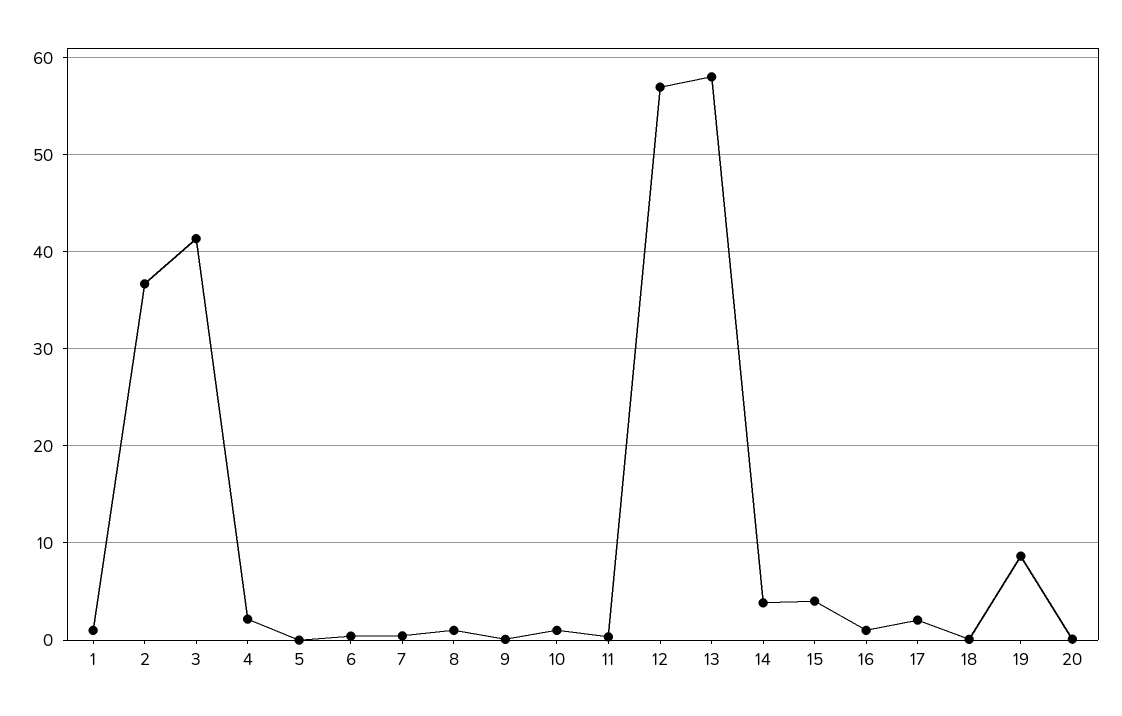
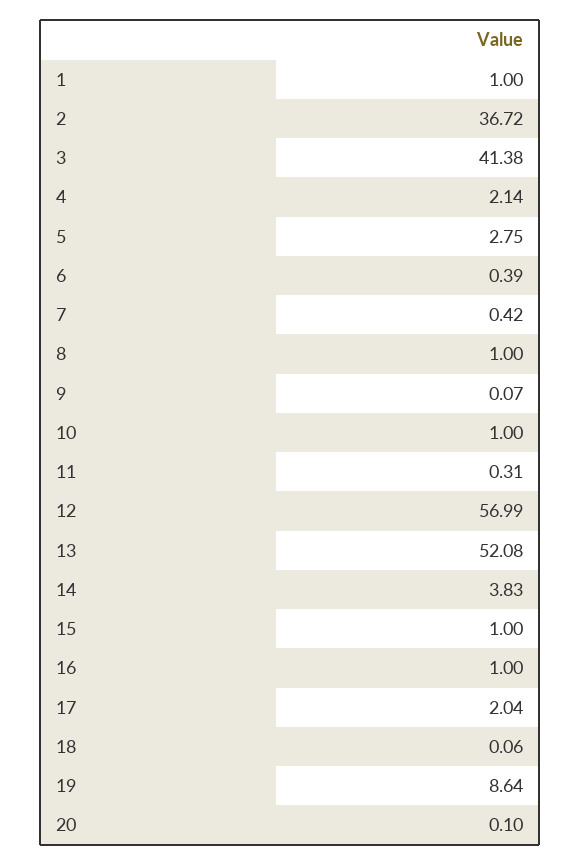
5: 0 -> 2.75
13: 58 -> 52.08
15: 4 -> 1

